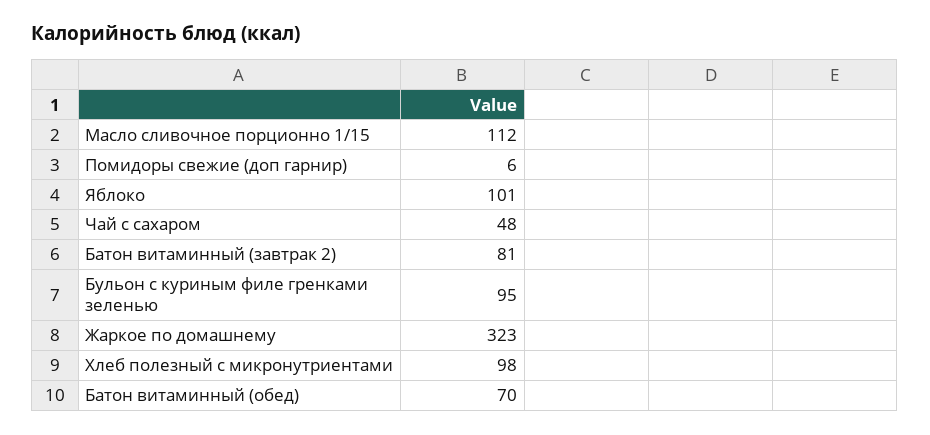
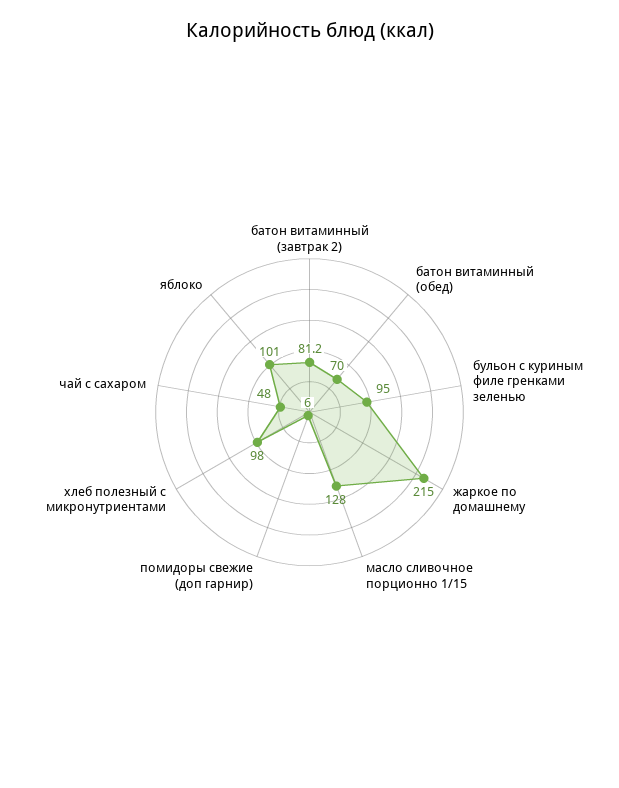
Масло сливочное порционно 1/15: 112 -> 128
Жаркое по домашнему: 323 -> 215

